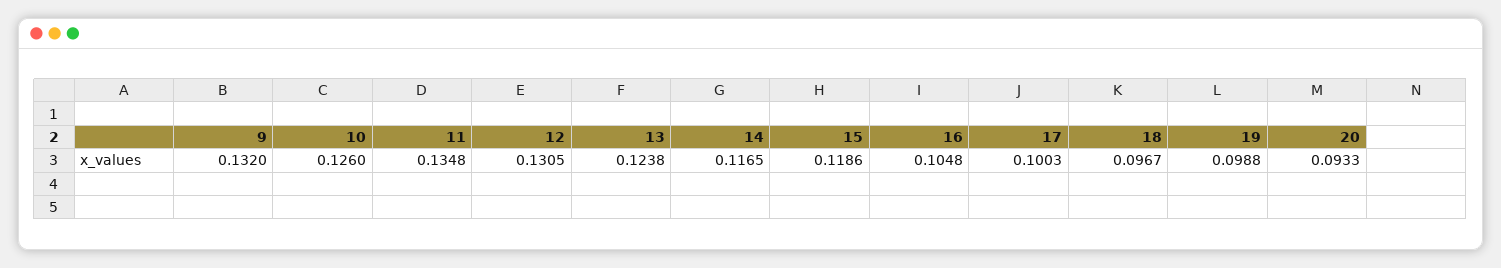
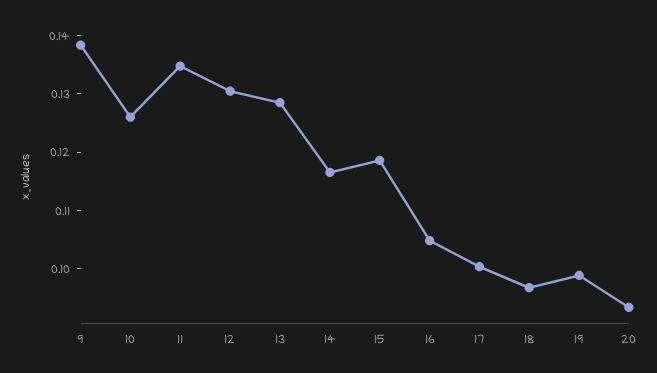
9: 0.132 -> 0.138
13: 0.1238 -> 0.128

